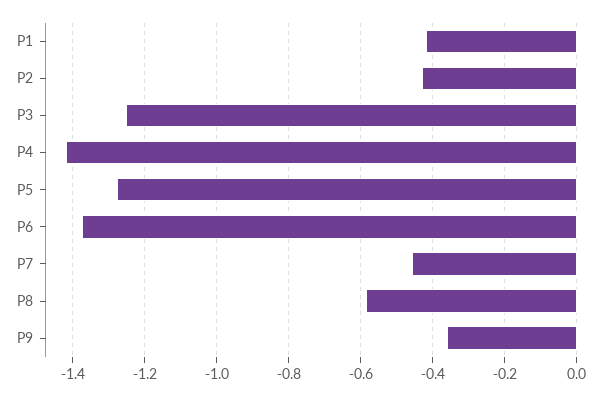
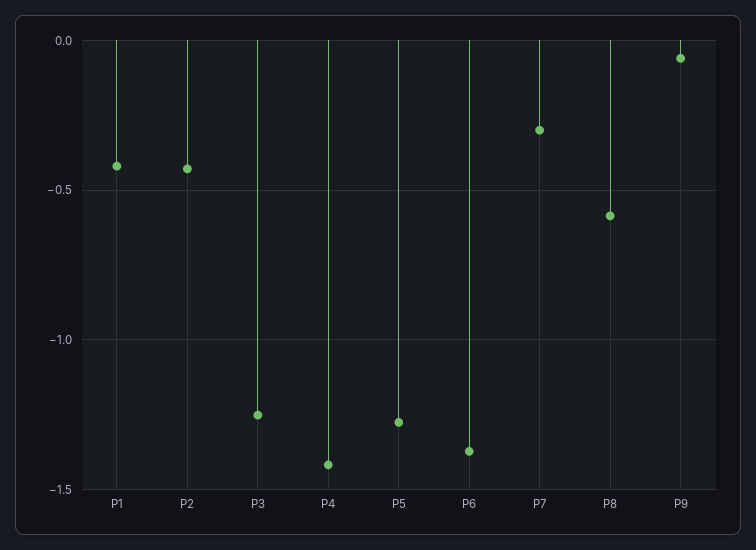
P7: -0.46 -> -0.3
P9: -0.36 -> -0.05

